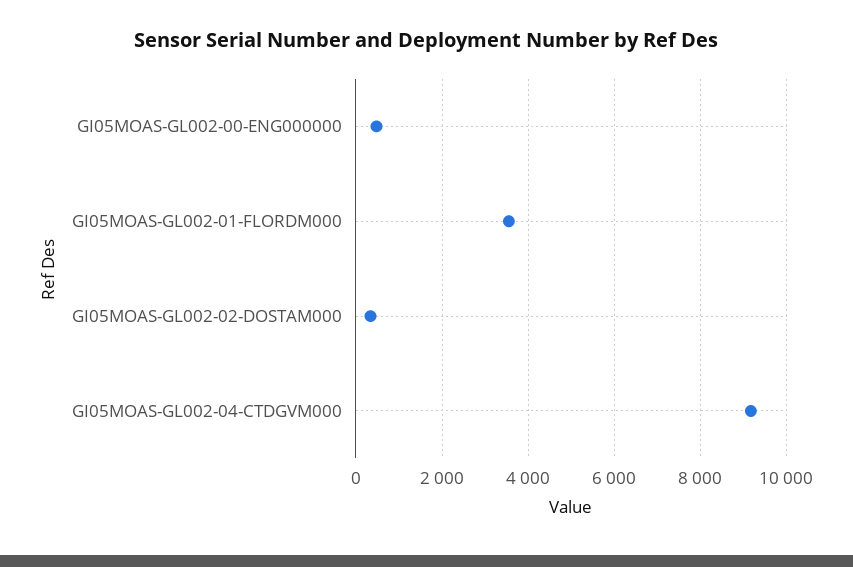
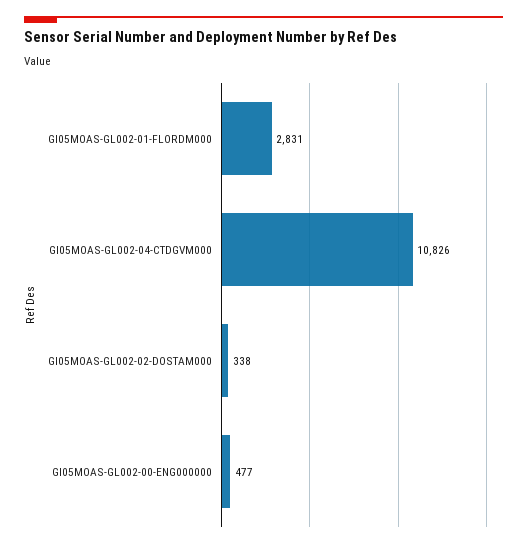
GI05MOAS-GL002-01-FLORDM000: 3600 -> 2831
GI05MOAS-GL002-04-CTDGVM000: 9200 -> 10826

